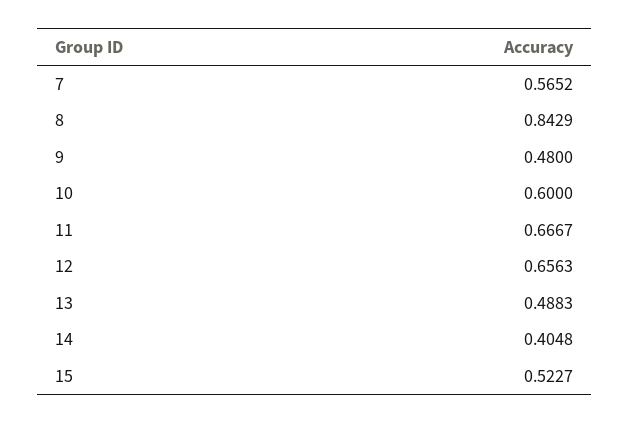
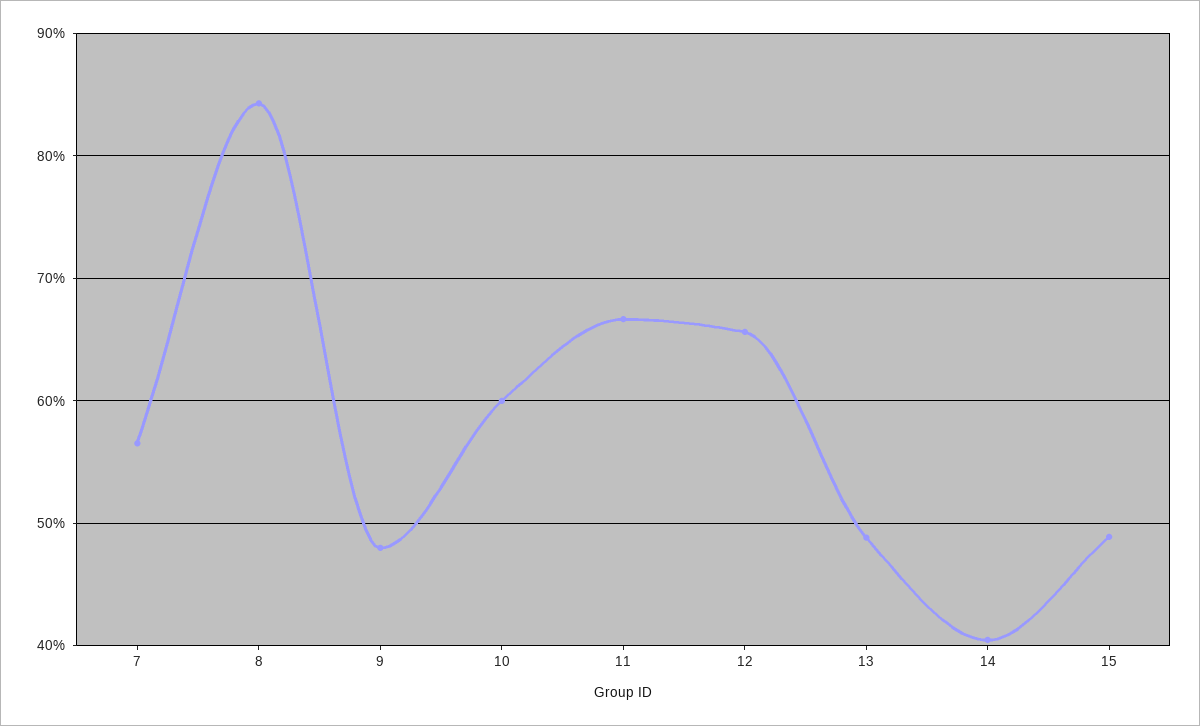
15: 0.5227 -> 0.49

